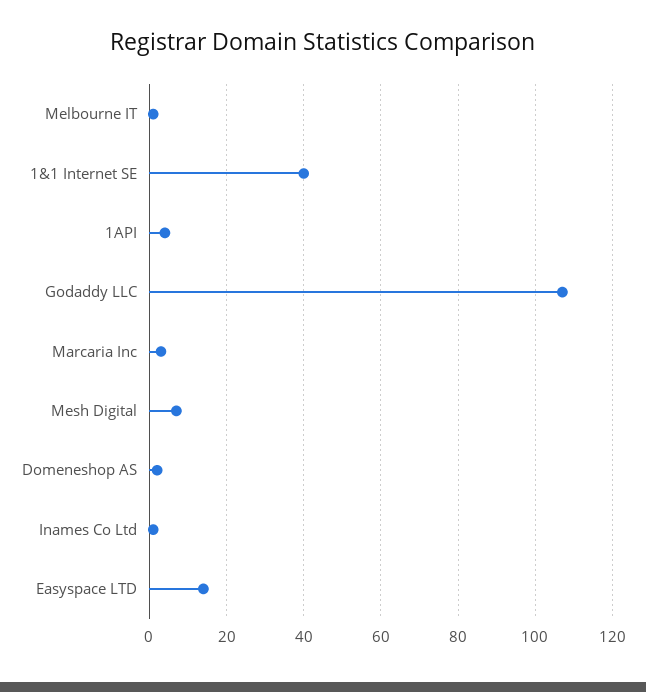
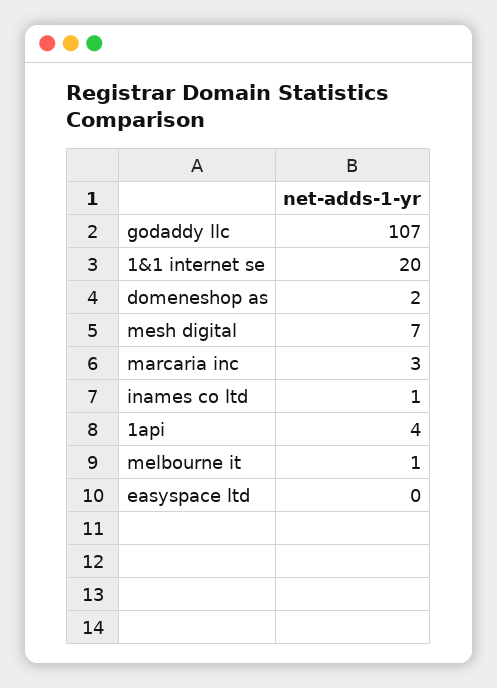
1&1 Internet SE: 40 -> 20
Easyspace LTD: 15 -> 0

